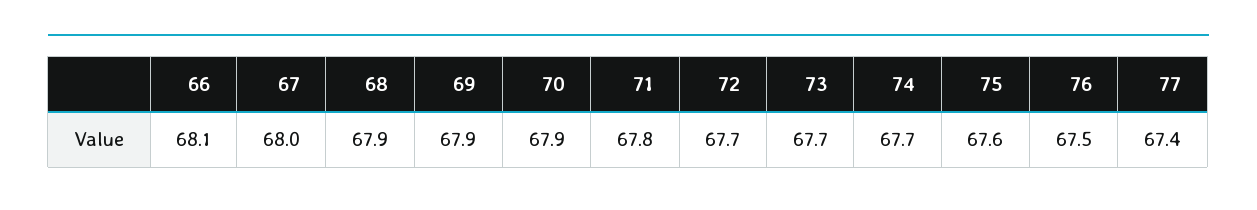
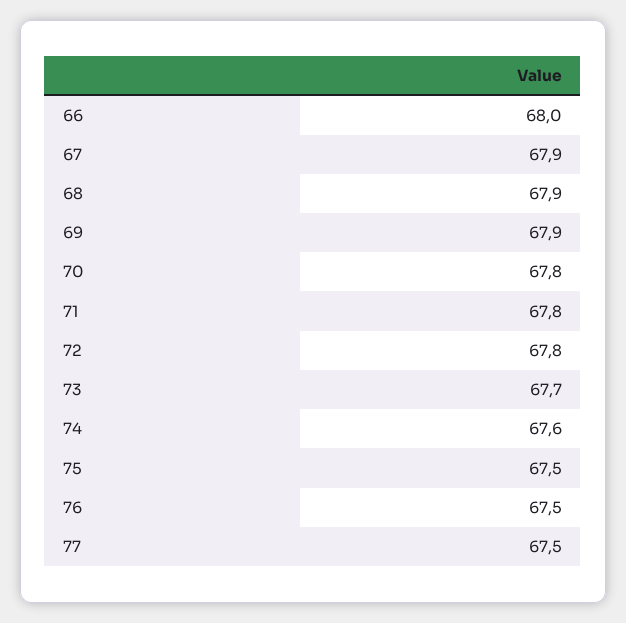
66: 68.1 -> 68
67: 68 -> 67.9
70: 67.9 -> 67.8
72: 67.7 -> 67.8
74: 67.7 -> 67.6
75: 67.6 -> 67.5
77: 67.4 -> 67.5

